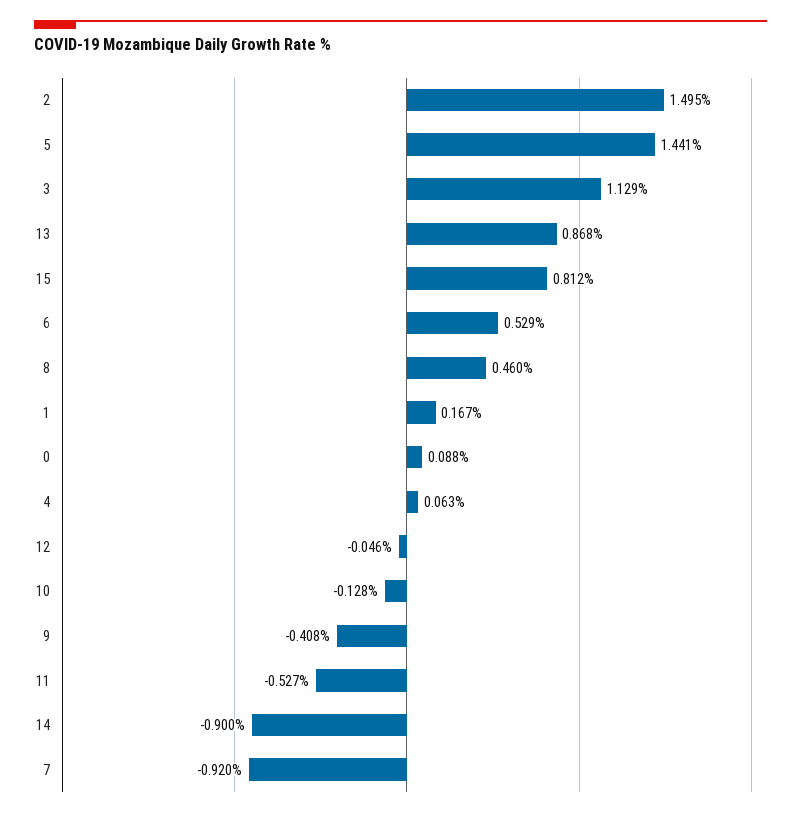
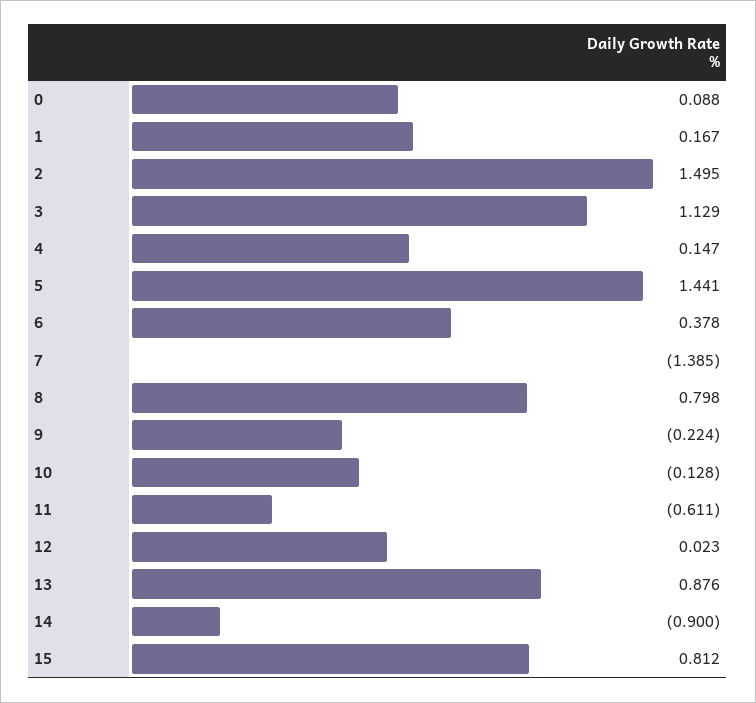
13: 0.868 -> 0.876
6: 0.529 -> 0.378
8: 0.46 -> 0.798
4: 0.063 -> 0.147
12: -0.046 -> 0.023
9: -0.408 -> -0.224
11: -0.527 -> -0.611
7: -0.92 -> -1.385

